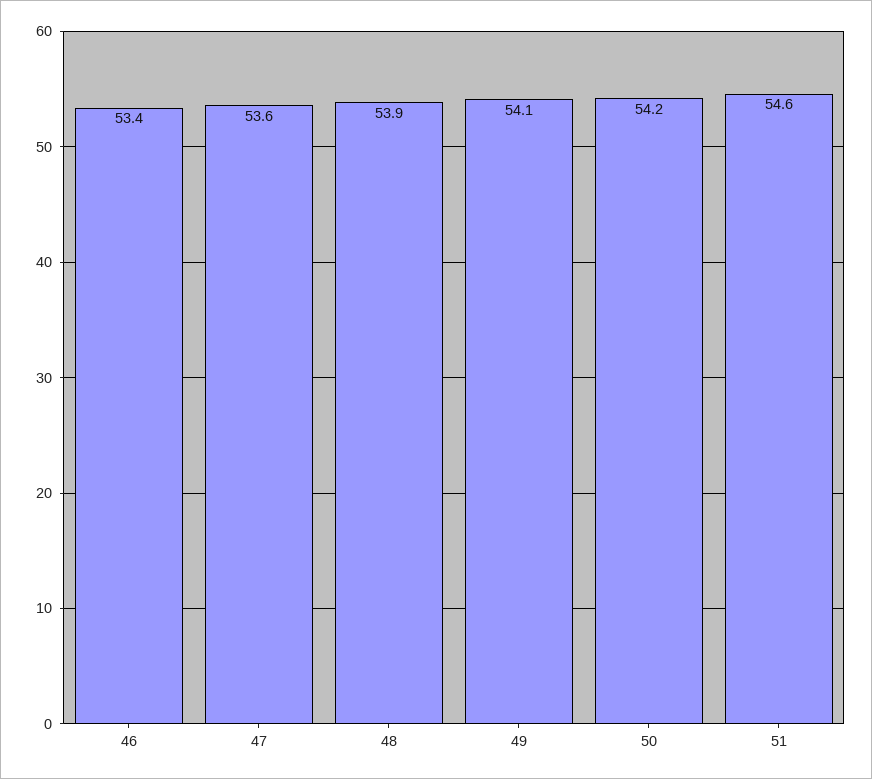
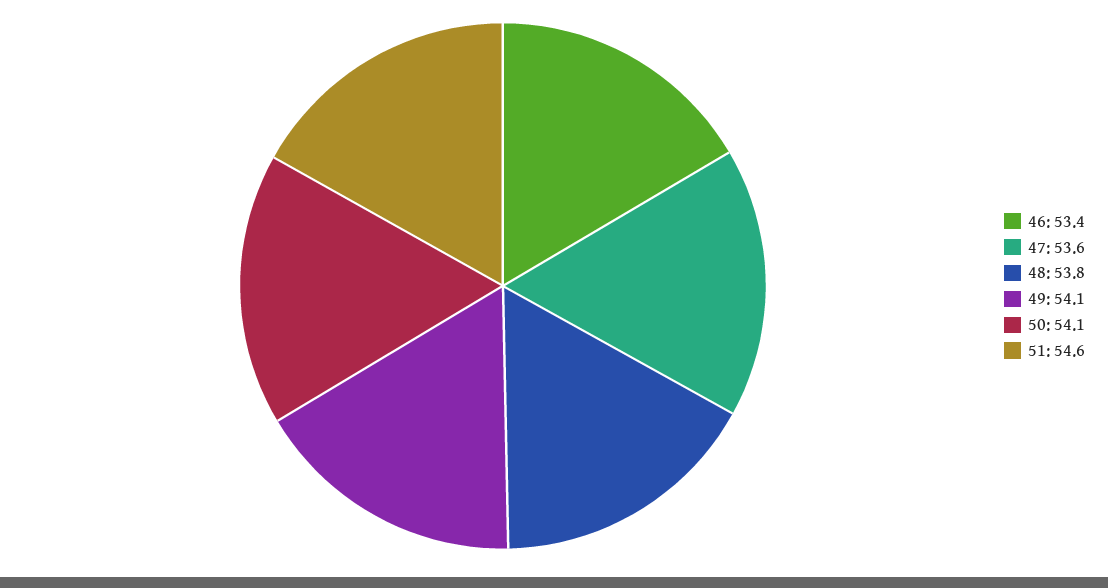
48: 53.9 -> 53.8
50: 54.2 -> 54.1

